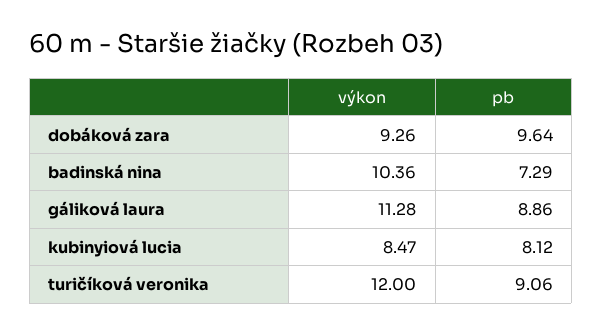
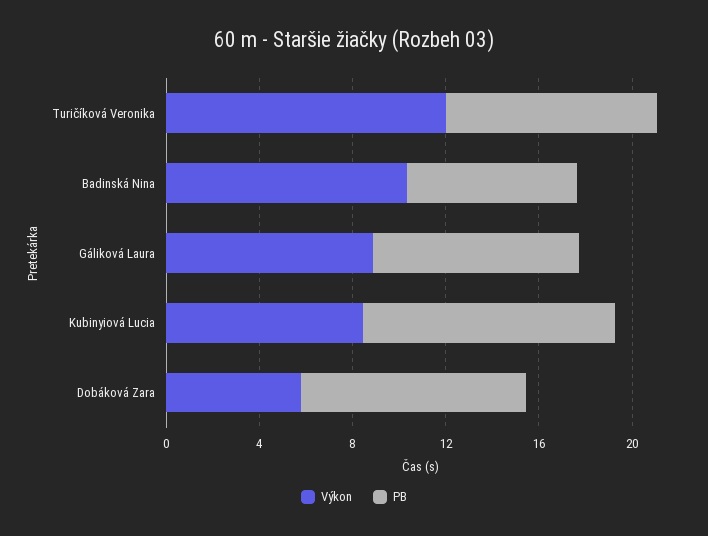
výkon, dobáková zara: 9.26 -> 6
výkon, gáliková laura: 11.28 -> 9
pb, kubinyiová lucia: 8.12 -> 11

